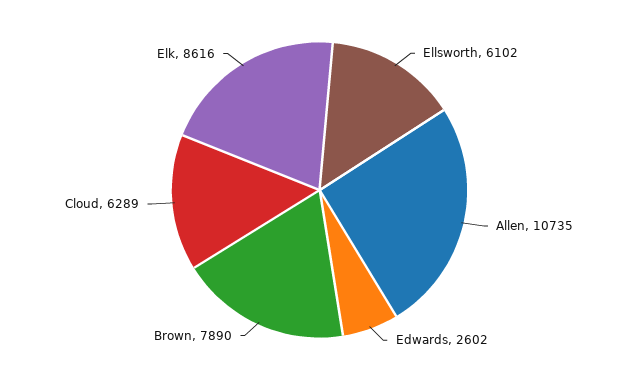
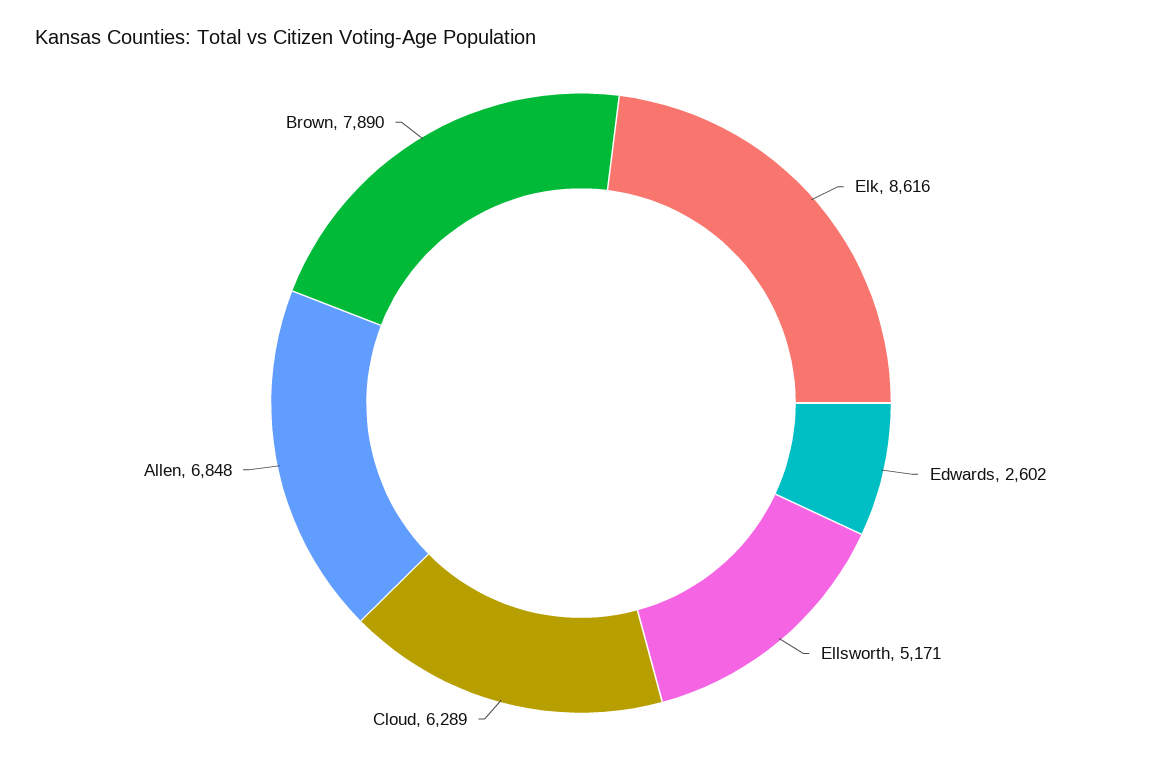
Ellsworth: 6102 -> 5171
Allen: 10735 -> 6848

